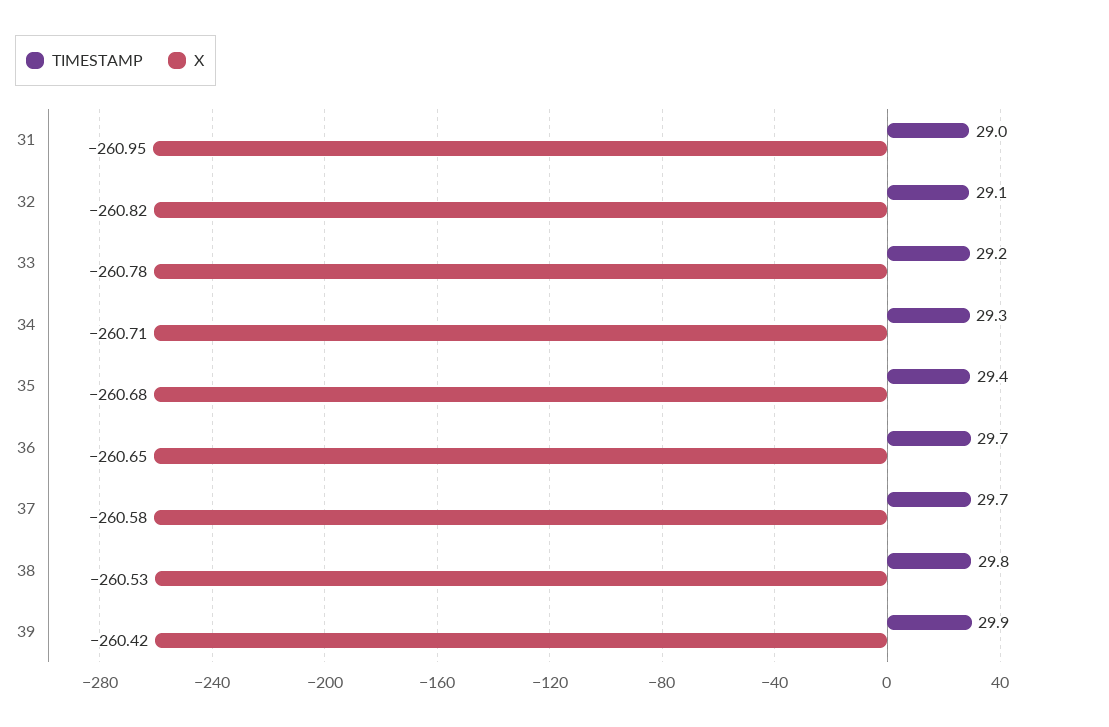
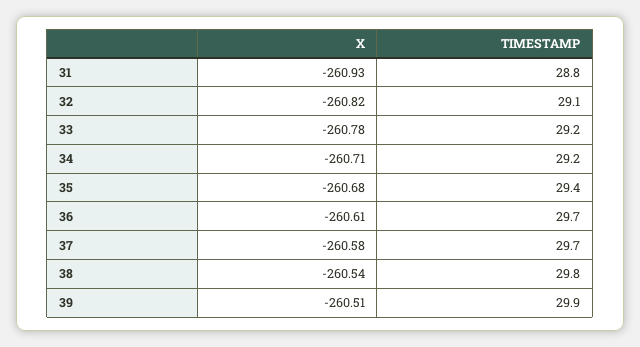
TIMESTAMP, 31: 29 -> 28.8
X, 31: -260.95 -> -260.93
TIMESTAMP, 34: 29.3 -> 29.2
X, 36: -260.65 -> -260.61
X, 38: -260.53 -> -260.54
X, 39: -260.42 -> -260.51

